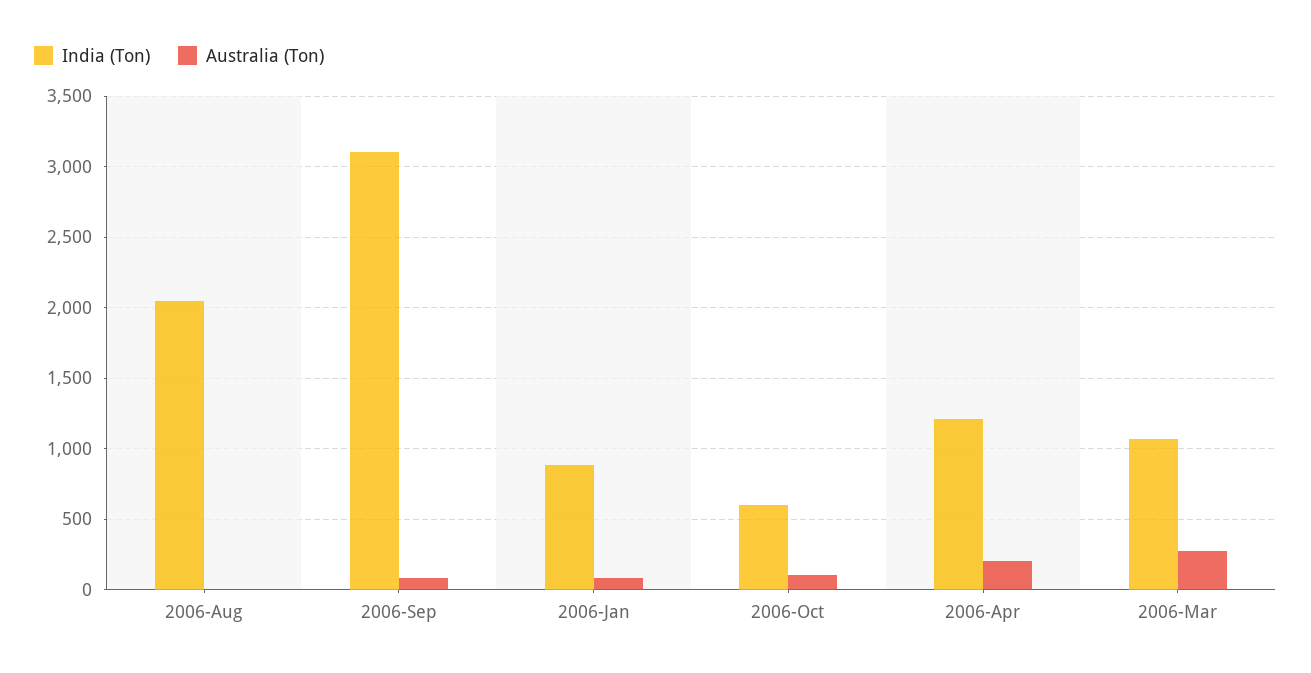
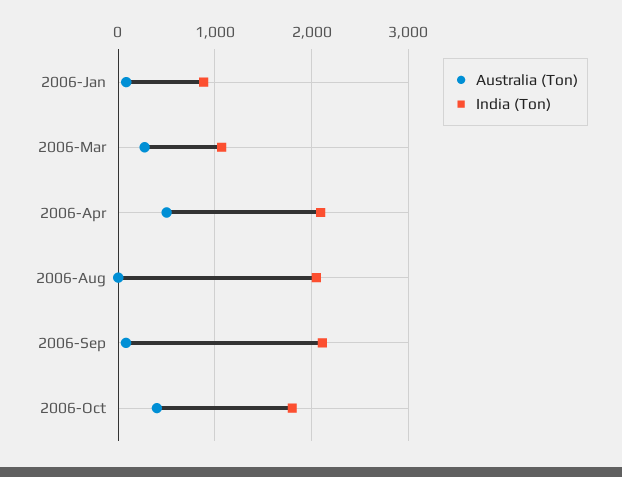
India (Ton), 2006-Sep: 3100 -> 2100
India (Ton), 2006-Oct: 600 -> 1800
Australia (Ton), 2006-Oct: 100 -> 400
India (Ton), 2006-Apr: 1200 -> 2100
Australia (Ton), 2006-Apr: 200 -> 500

